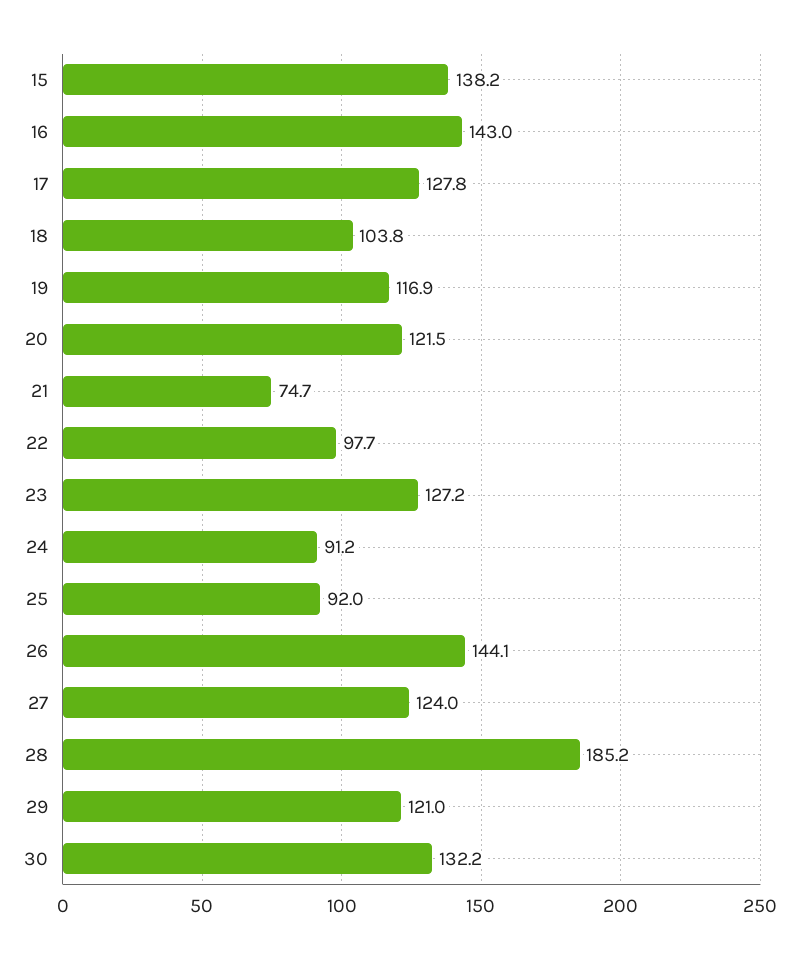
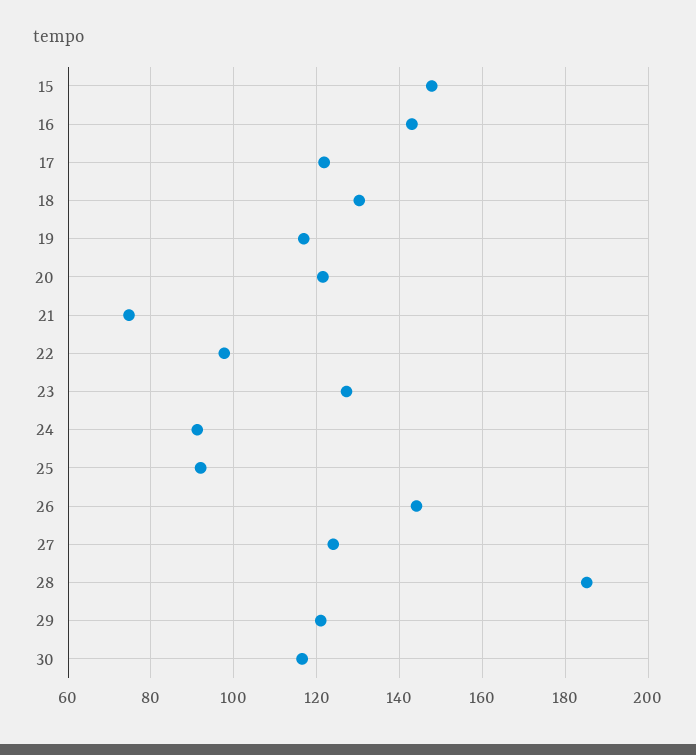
15: 138.2 -> 148
17: 127.8 -> 122
18: 103.8 -> 130
30: 132.2 -> 116

